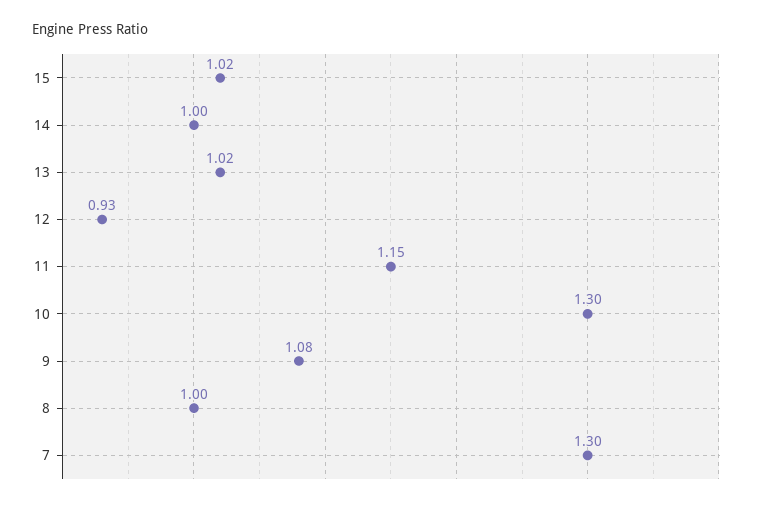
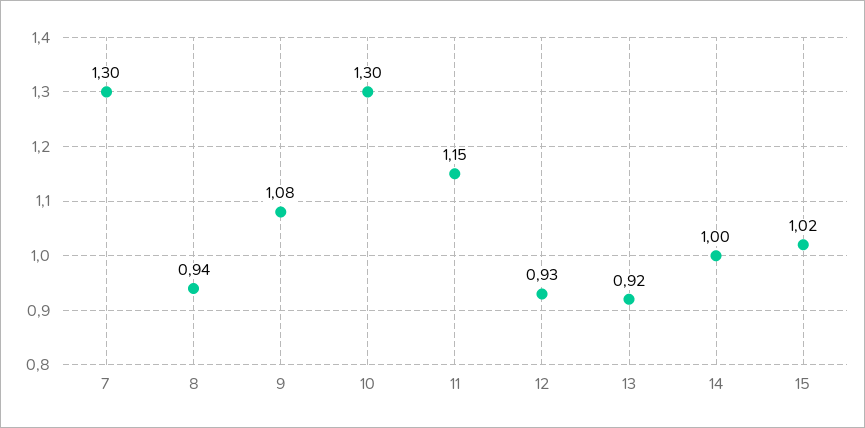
13: 1.02 -> 0.92
8: 1 -> 0.94

